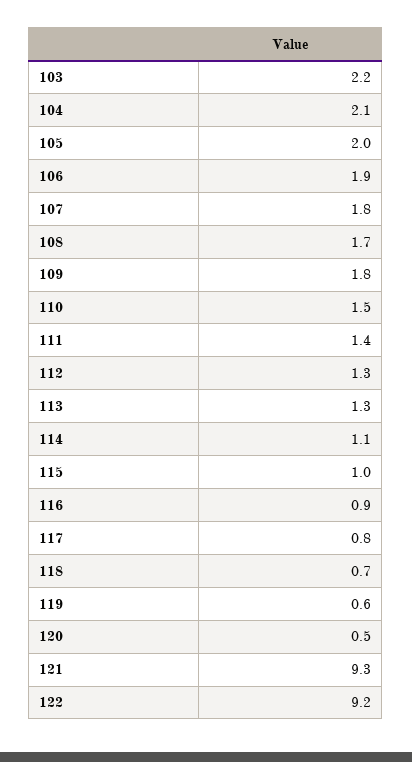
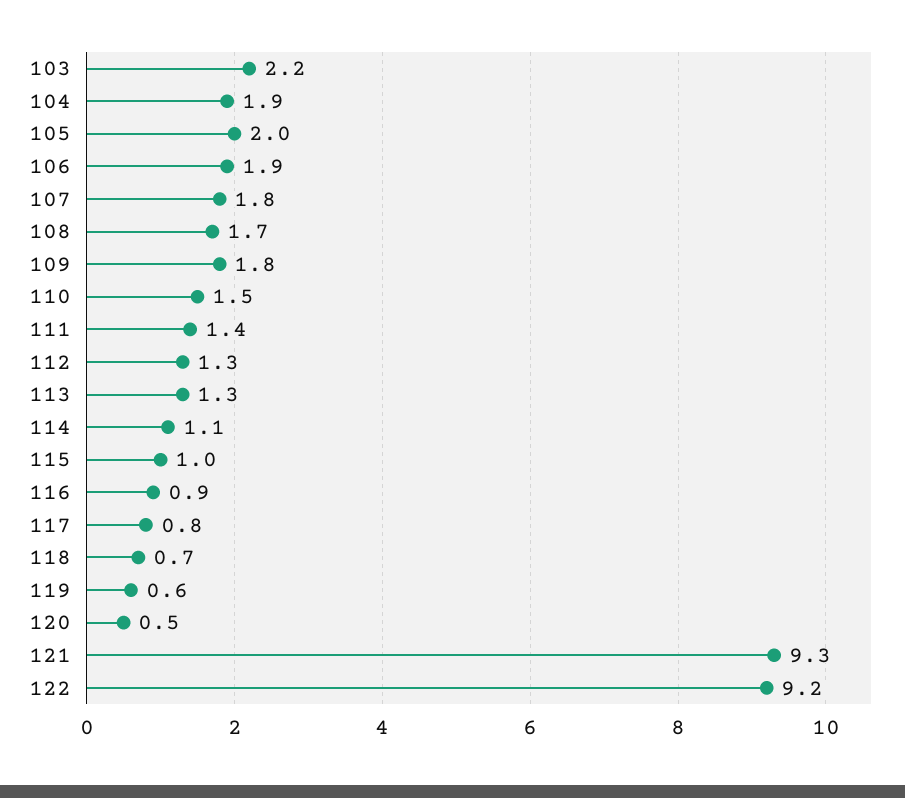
104: 2.1 -> 1.9

